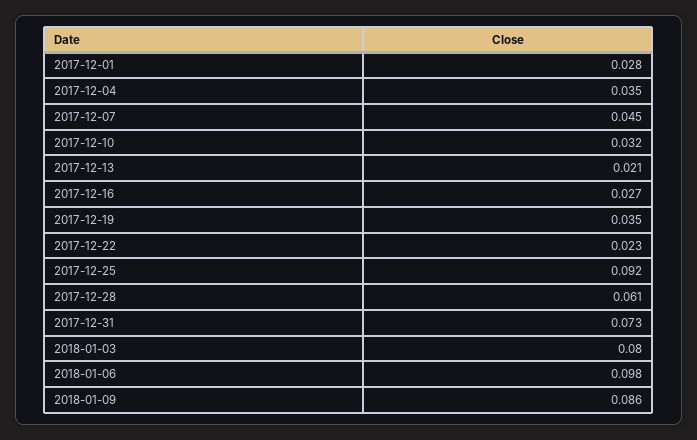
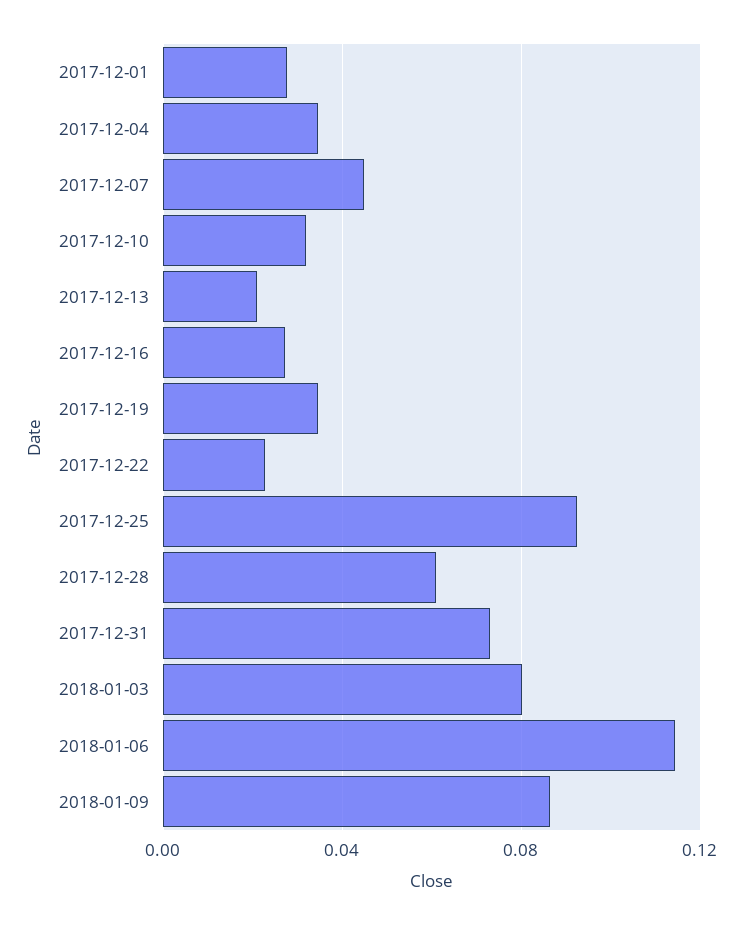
2018-01-06: 0.098 -> 0.115

